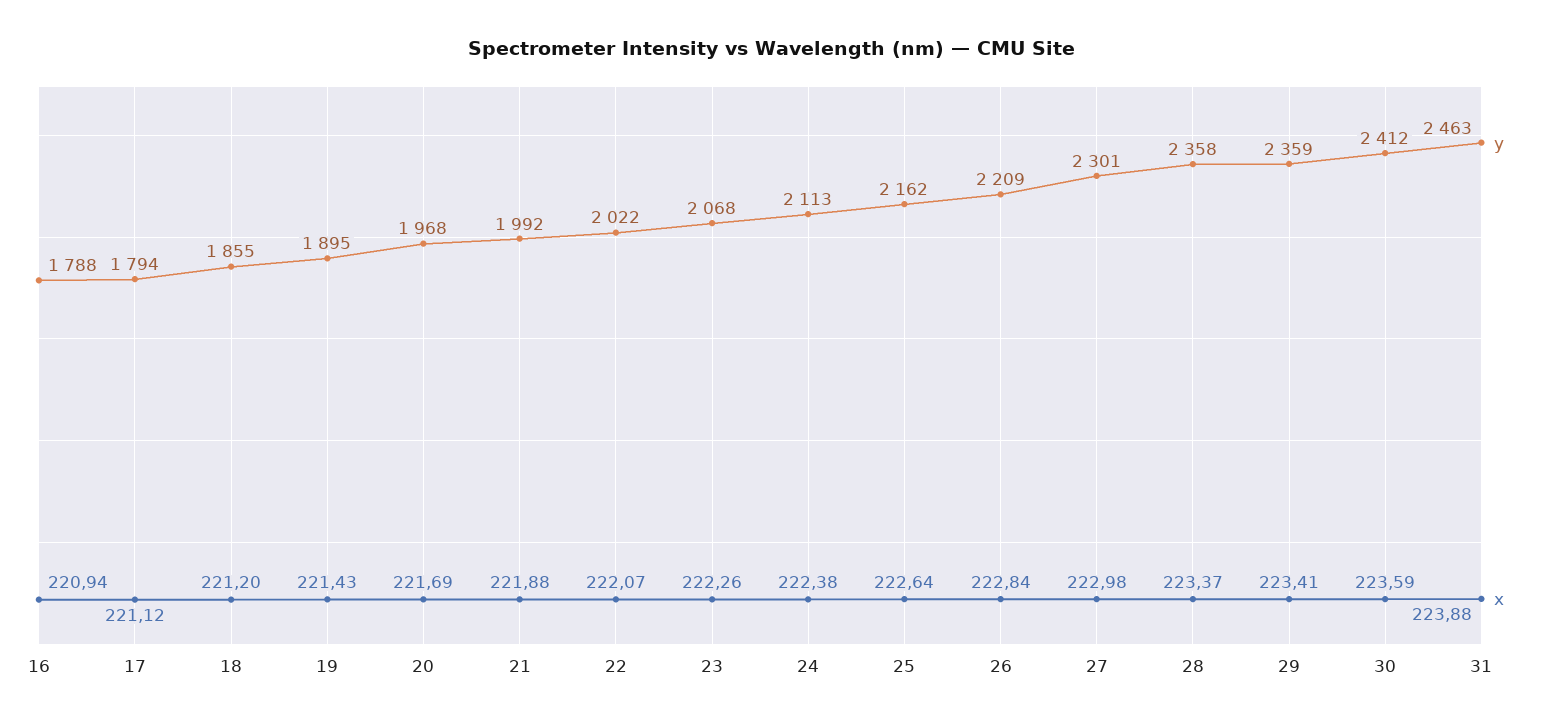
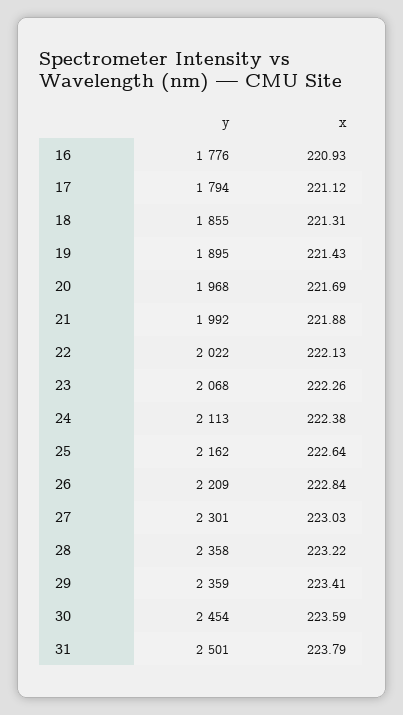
y, 16: 1788 -> 1776
x, 16: 220.94 -> 220.93
x, 18: 221.2 -> 221.31
x, 22: 222.07 -> 222.13
x, 27: 222.98 -> 223.03
x, 28: 223.37 -> 223.22
y, 30: 2412 -> 2454
y, 31: 2463 -> 2501
x, 31: 223.88 -> 223.79

